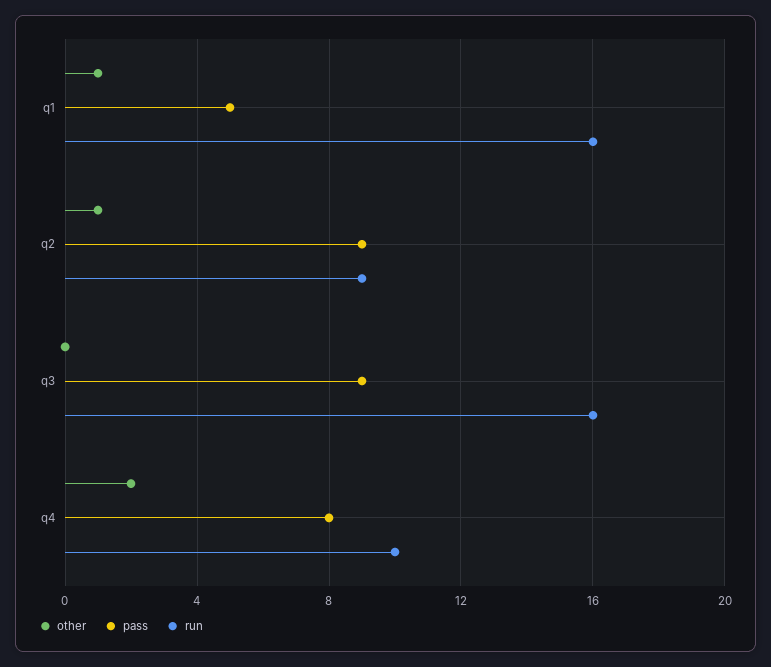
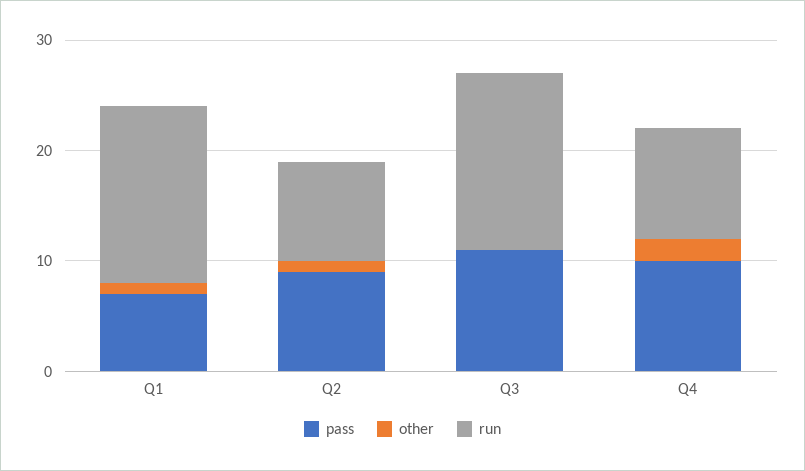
pass, q1: 5 -> 7
pass, q3: 9 -> 11
pass, q4: 8 -> 10

